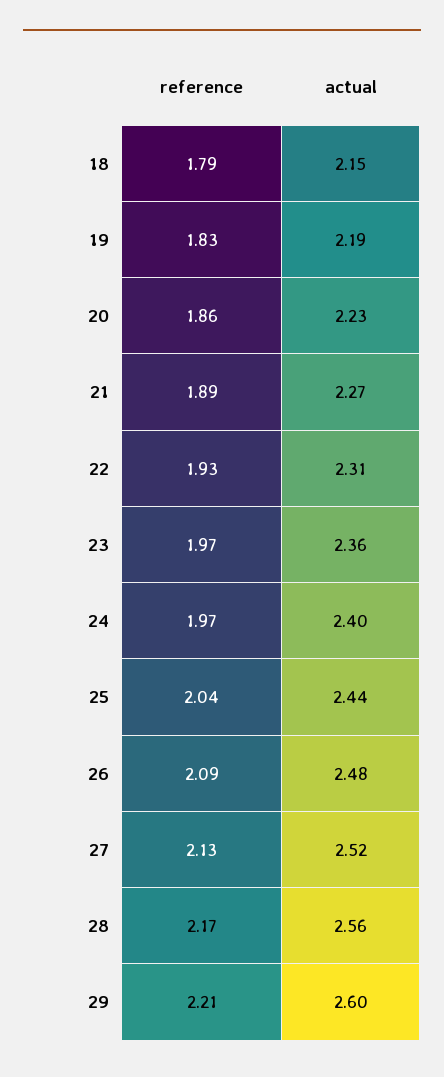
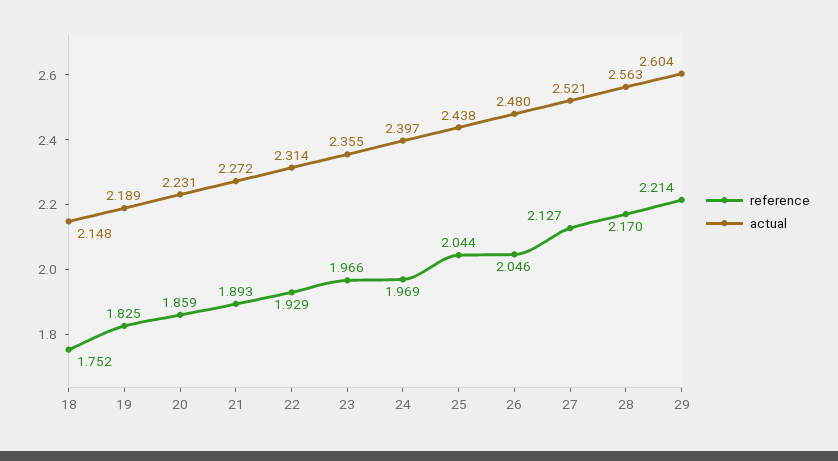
reference, 18: 1.79 -> 1.752
reference, 26: 2.09 -> 2.046

